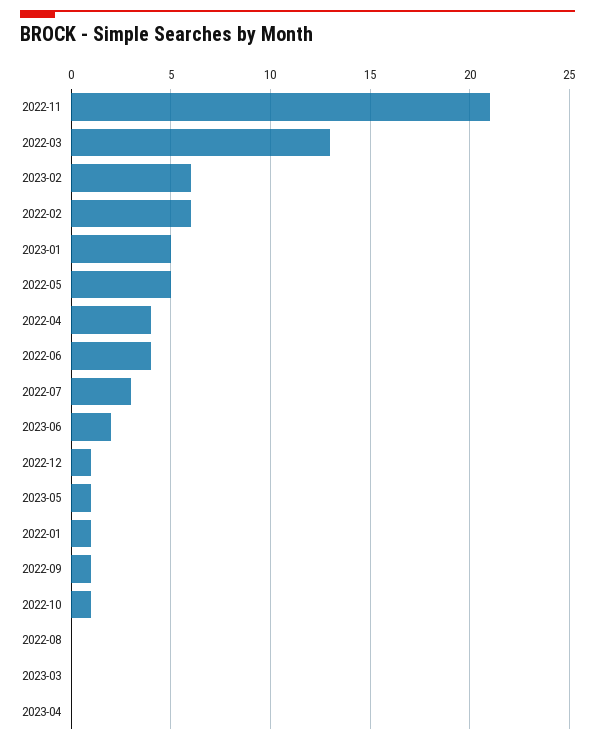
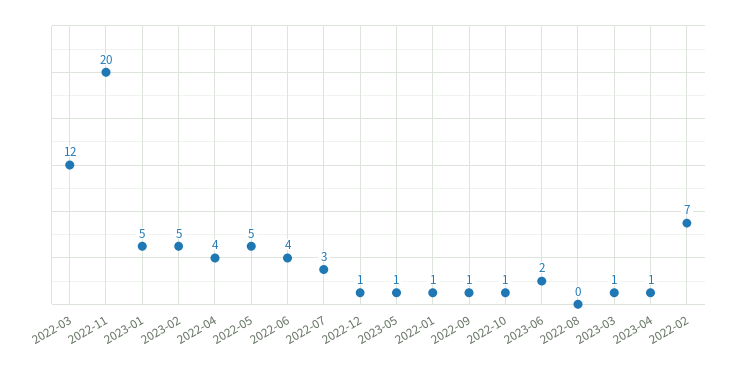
2022-11: 21 -> 20
2022-03: 13 -> 12
2023-02: 6 -> 5
2022-02: 6 -> 7
2023-03: 0 -> 1
2023-04: 0 -> 1

